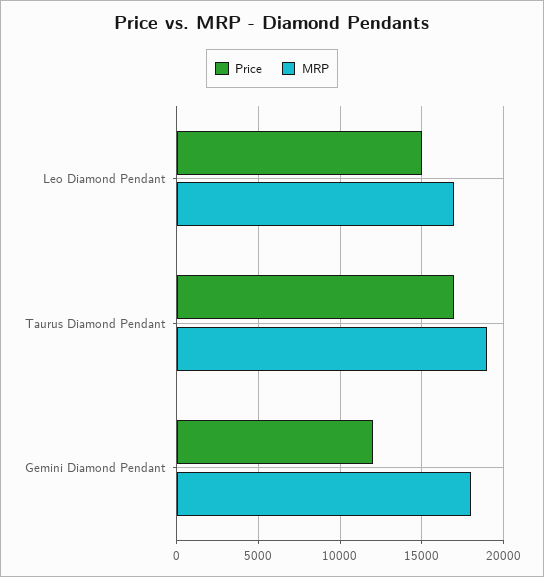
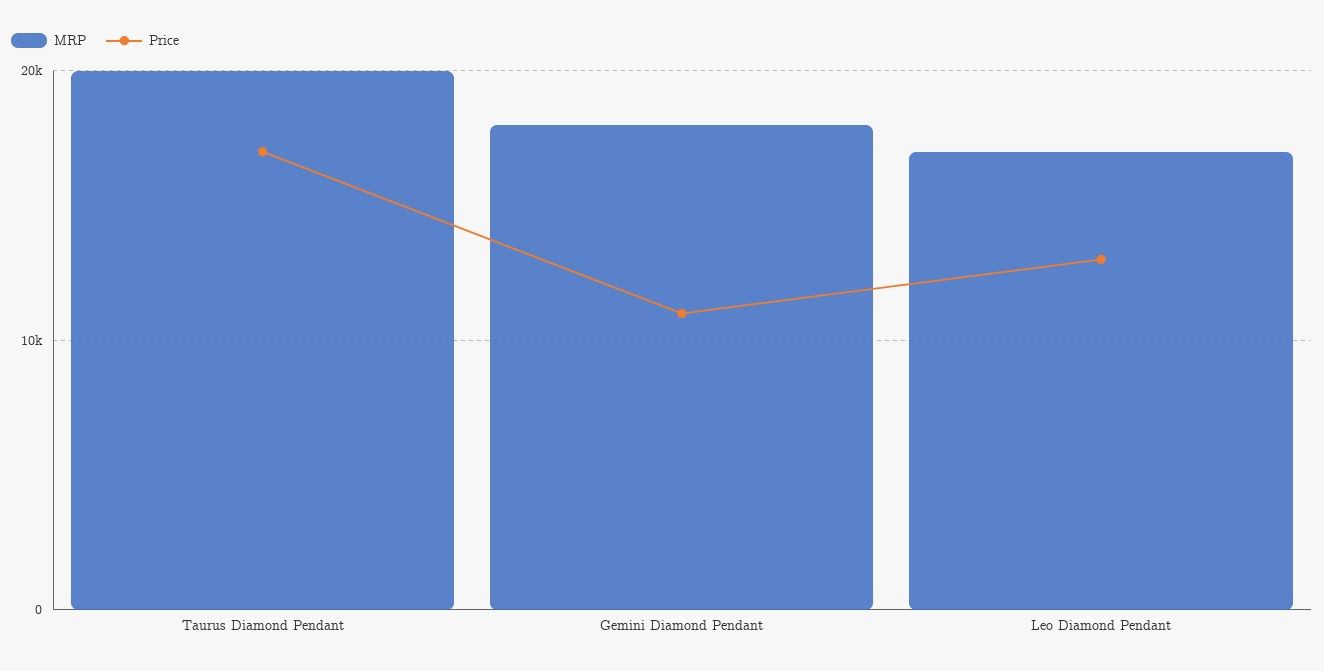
Price, Leo Diamond Pendant: 15000 -> 13000
MRP, Taurus Diamond Pendant: 19000 -> 20000
Price, Gemini Diamond Pendant: 12000 -> 11000

